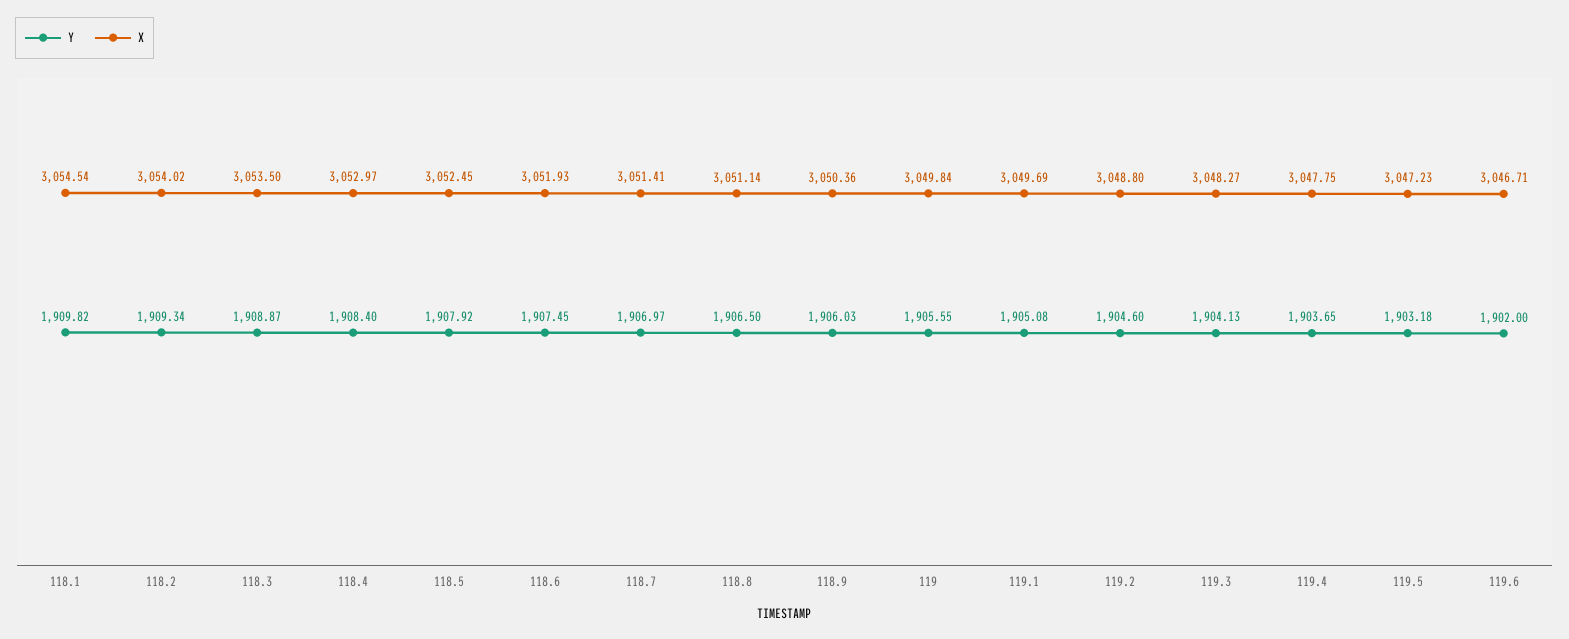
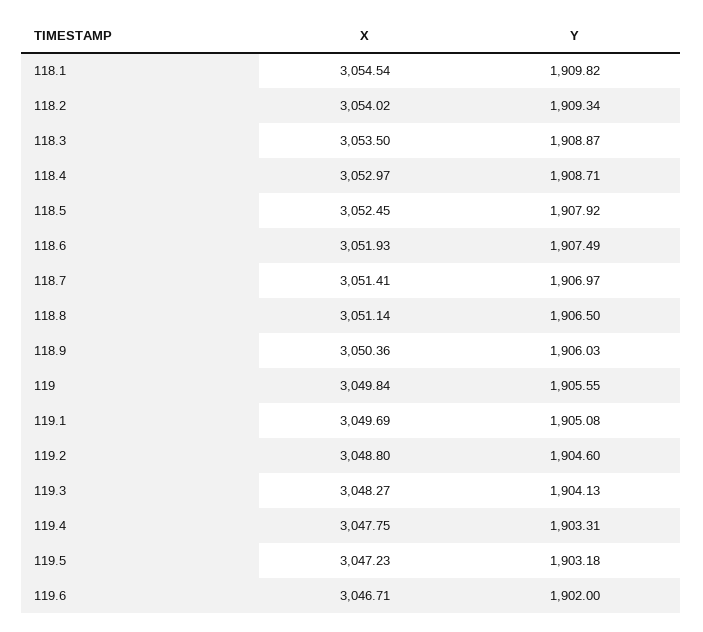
Y, 118.4: 1908.4 -> 1908.71
Y, 118.6: 1907.45 -> 1907.49
Y, 119.4: 1903.65 -> 1903.31

